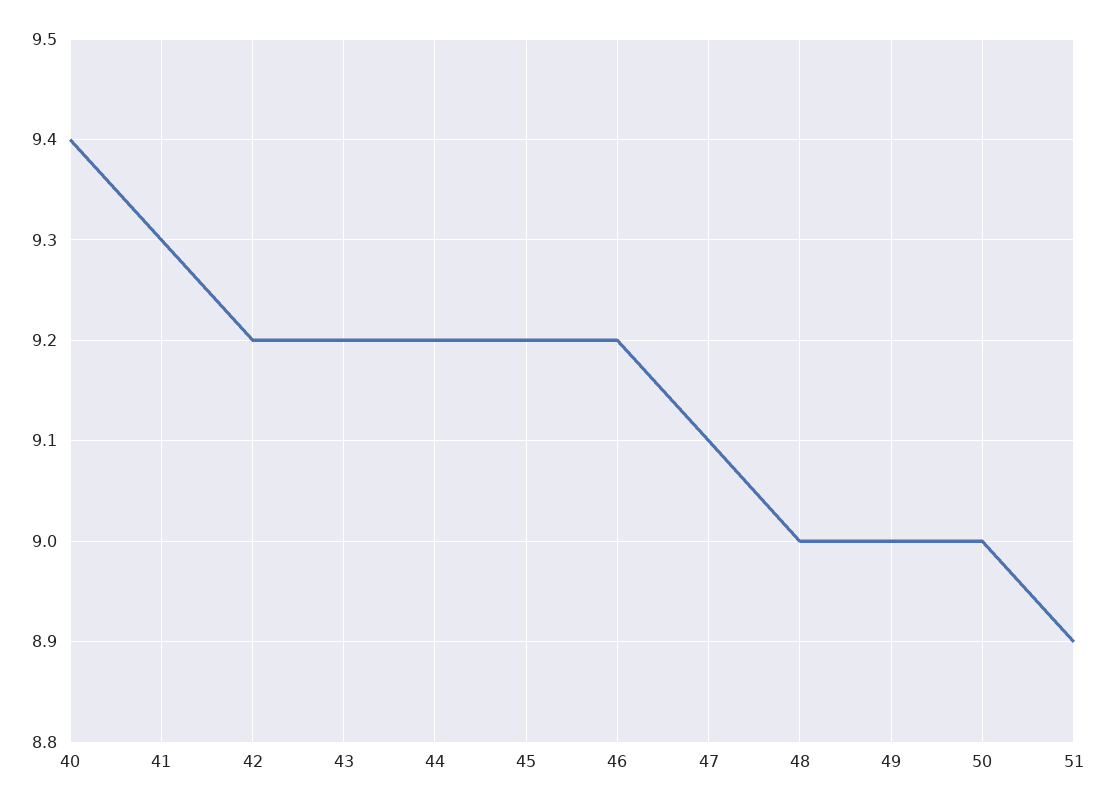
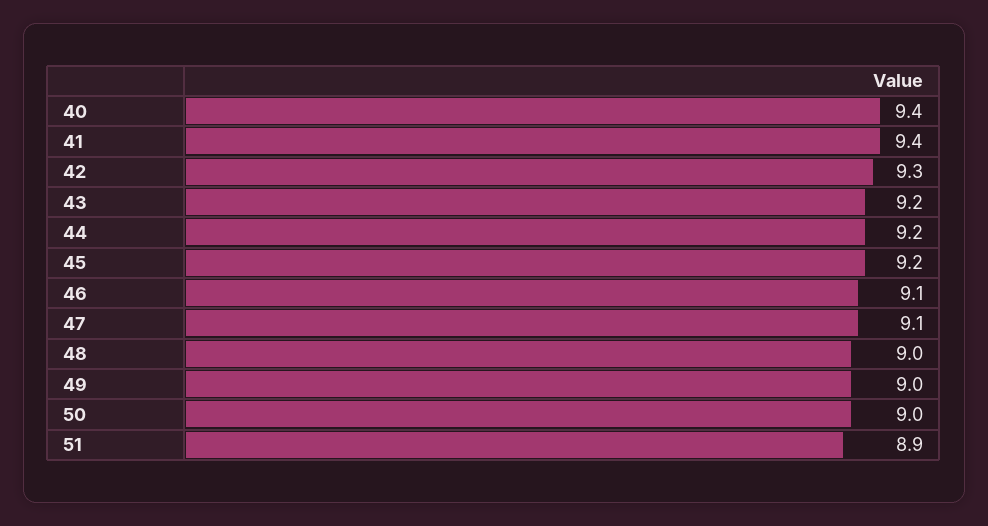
41: 9.3 -> 9.4
42: 9.2 -> 9.3
46: 9.2 -> 9.1

